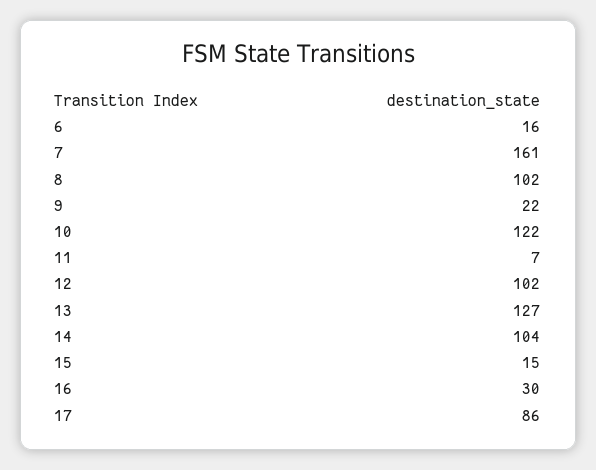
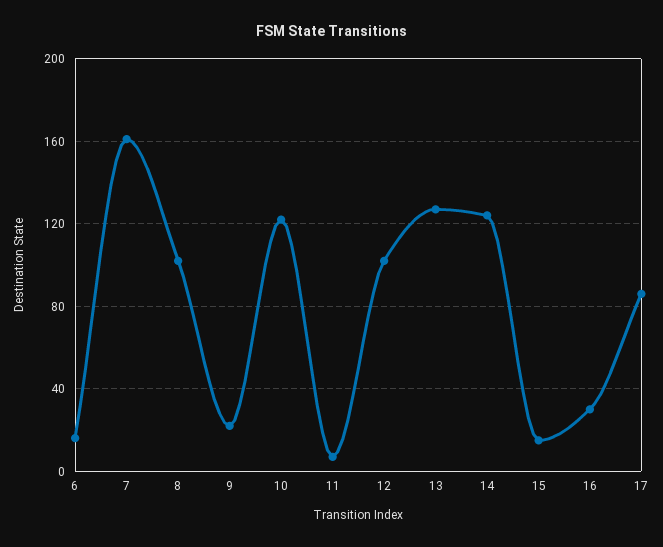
14: 104 -> 125

